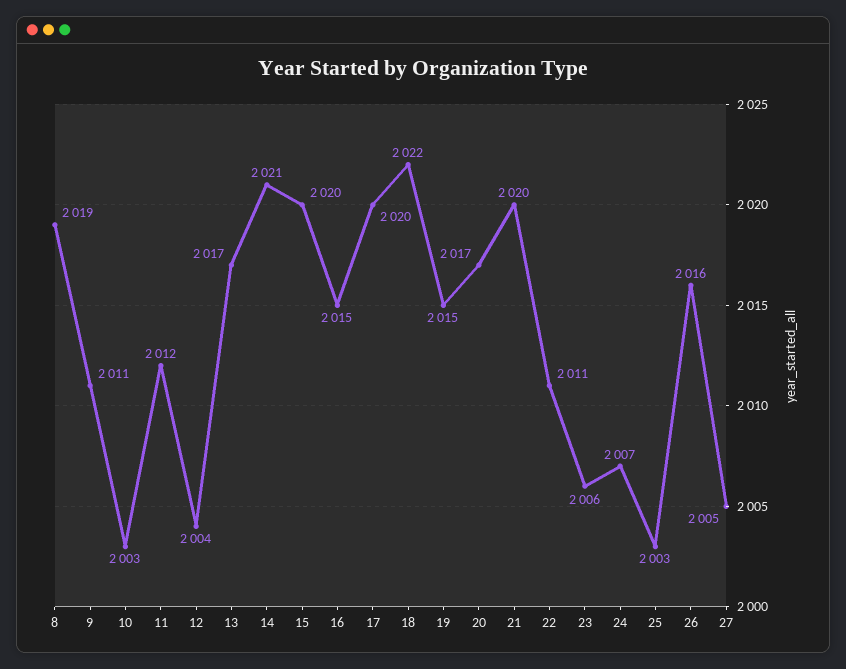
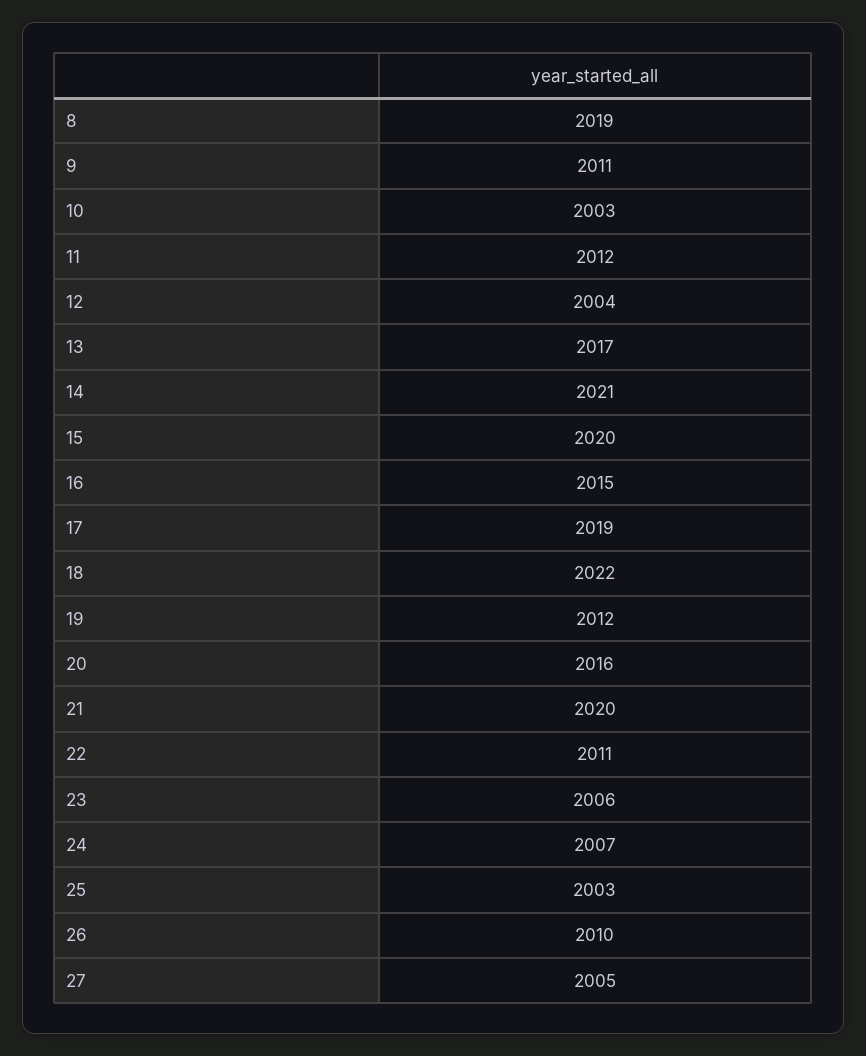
17: 2020 -> 2019
19: 2015 -> 2012
20: 2017 -> 2016
26: 2016 -> 2010

